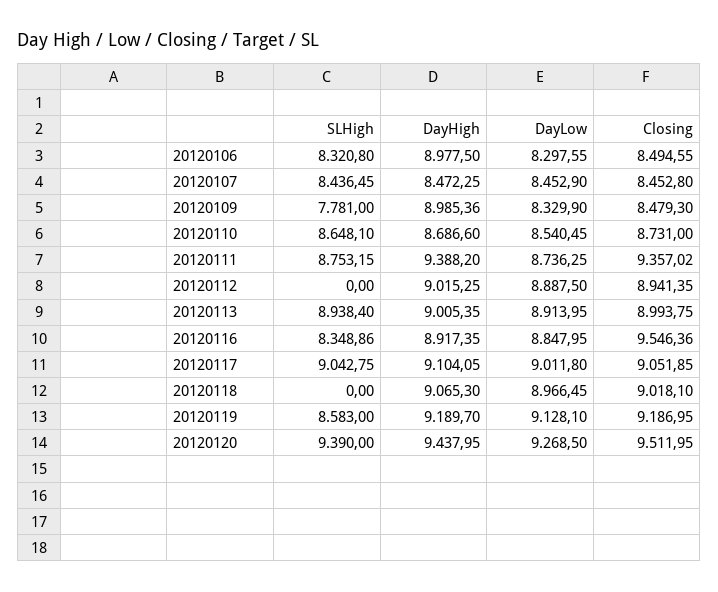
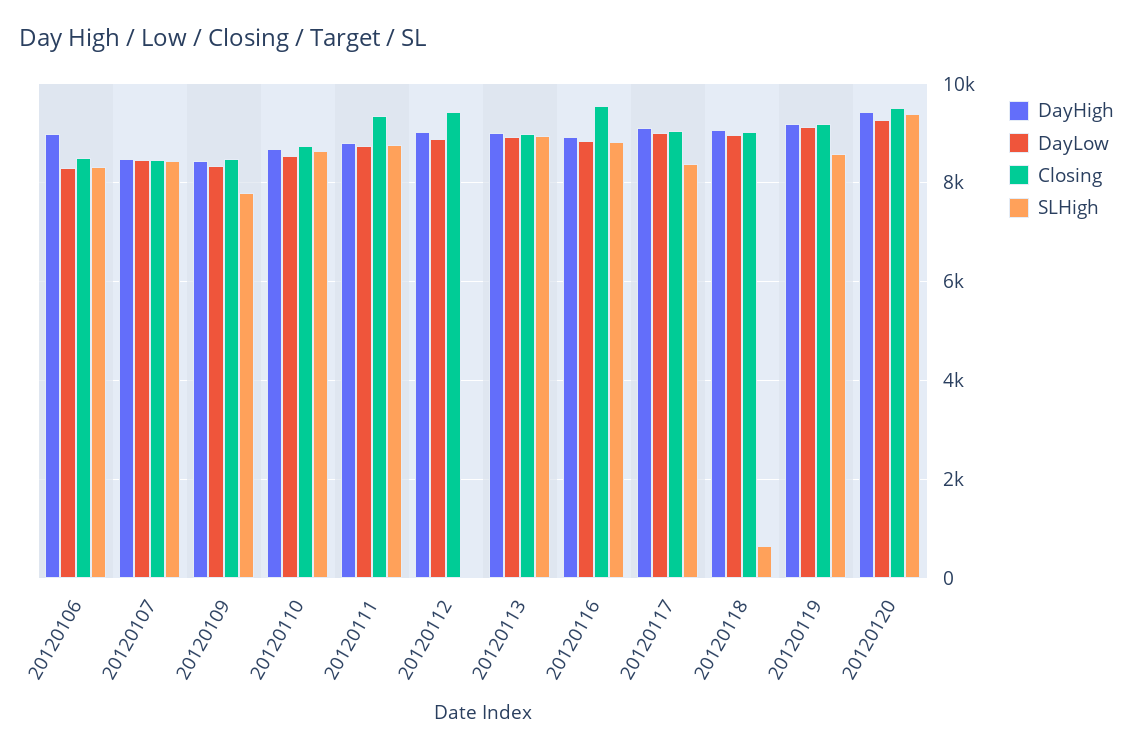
DayHigh, 20120109: 8985.36 -> 8400
DayHigh, 20120111: 9388.2 -> 8800
Closing, 20120112: 8941.35 -> 9400
SLHigh, 20120116: 8348.86 -> 8800
SLHigh, 20120117: 9042.75 -> 8400
SLHigh, 20120118: 0 -> 600

